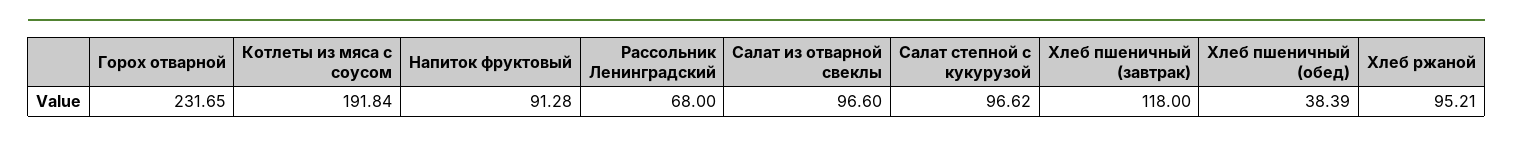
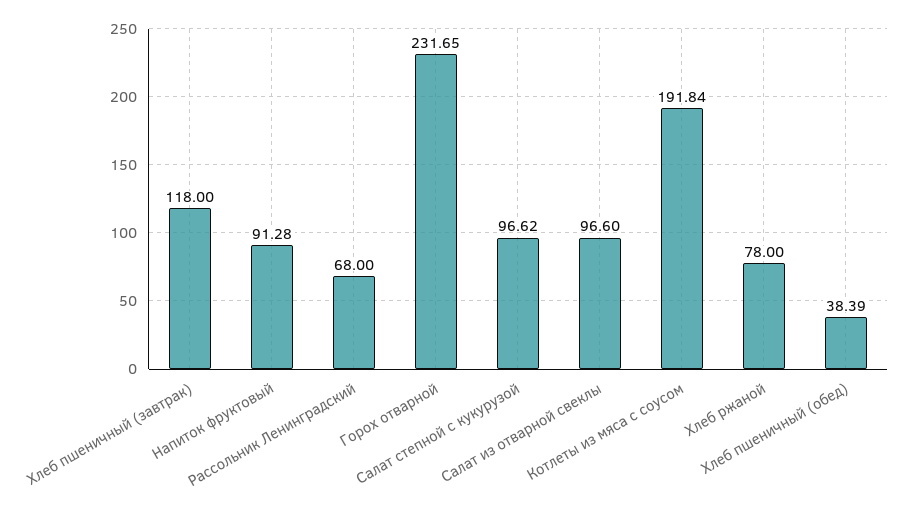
Хлеб ржаной: 95.21 -> 78

